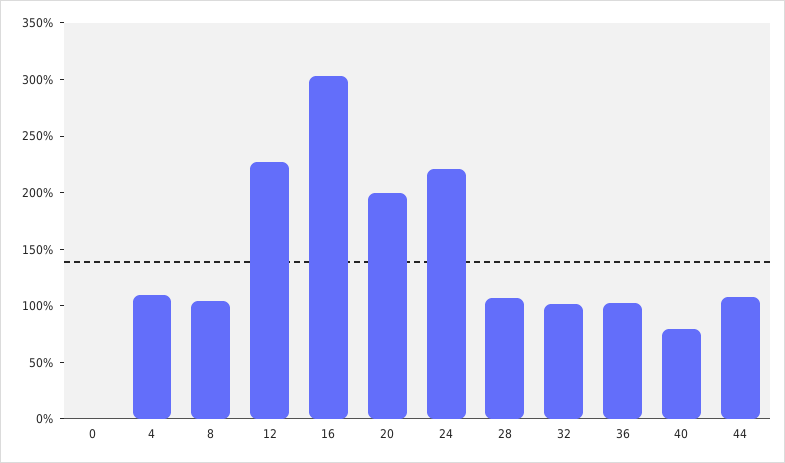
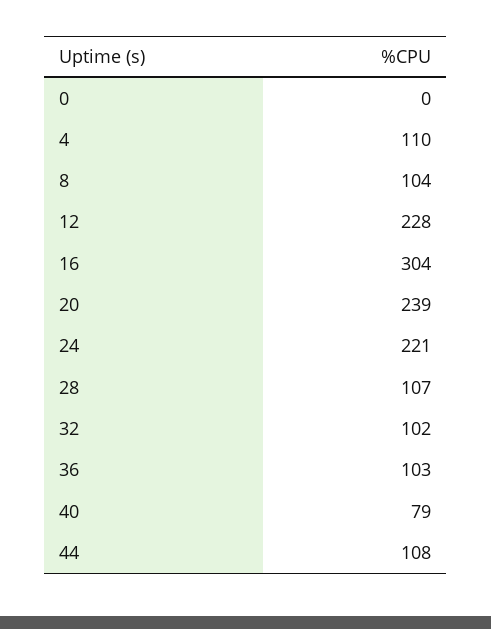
20: 200 -> 239

